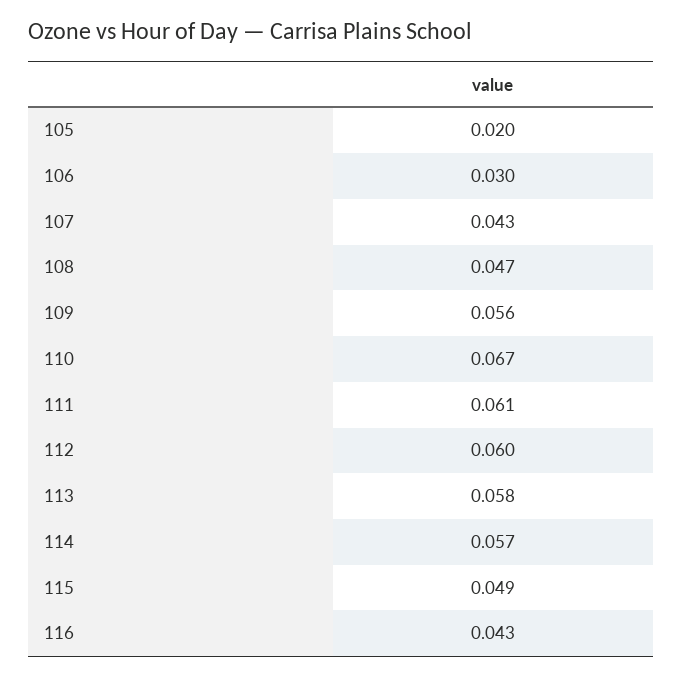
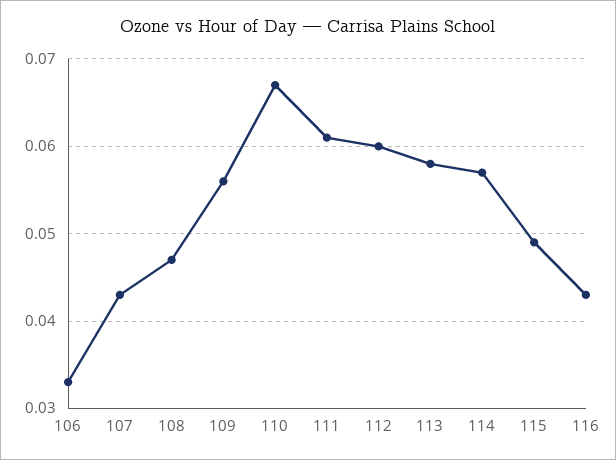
105: 0.02 -> none
106: 0.03 -> 0.033

